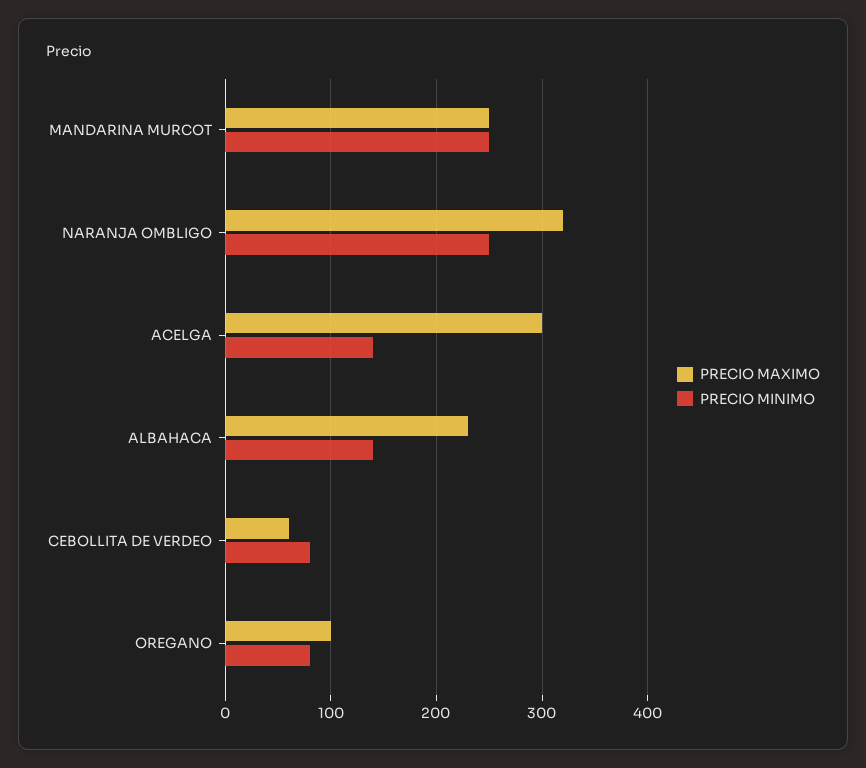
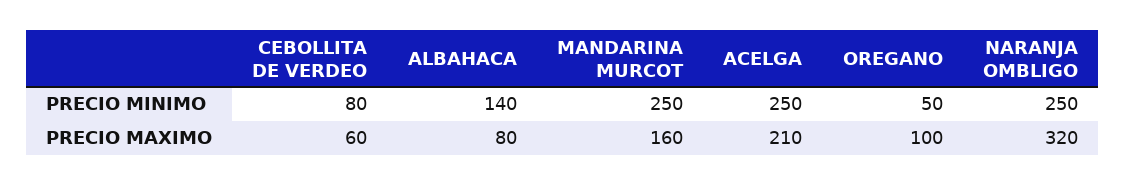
PRECIO MAXIMO, MANDARINA MURCOT: 250 -> 160
PRECIO MAXIMO, ACELGA: 300 -> 210
PRECIO MINIMO, ACELGA: 140 -> 250
PRECIO MAXIMO, ALBAHACA: 230 -> 80
PRECIO MINIMO, OREGANO: 80 -> 50

